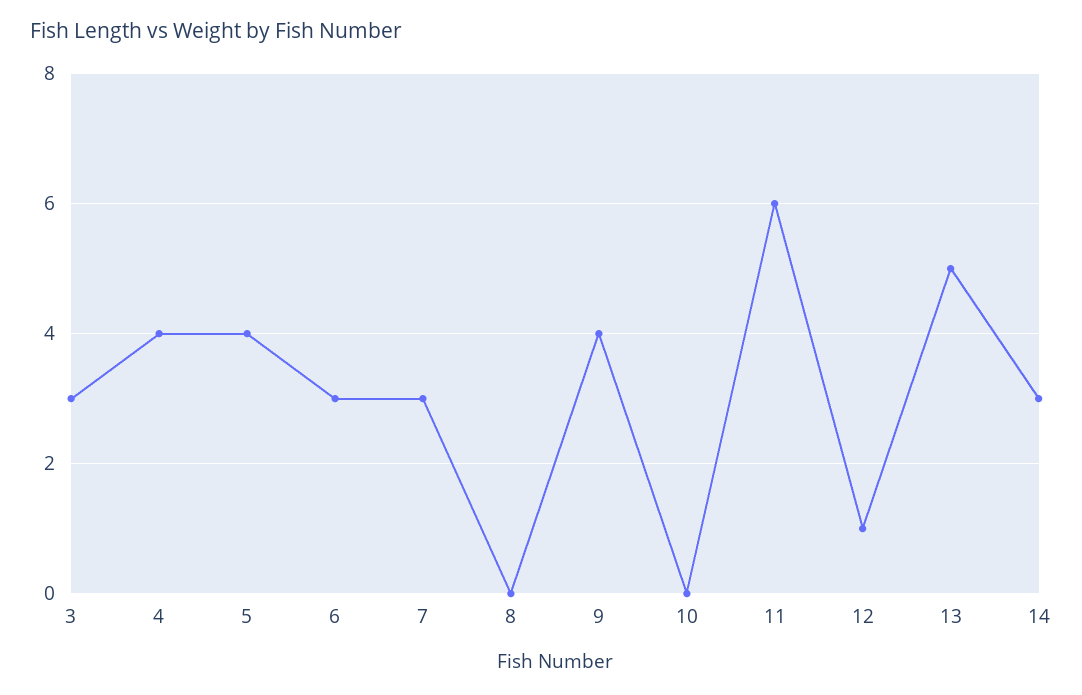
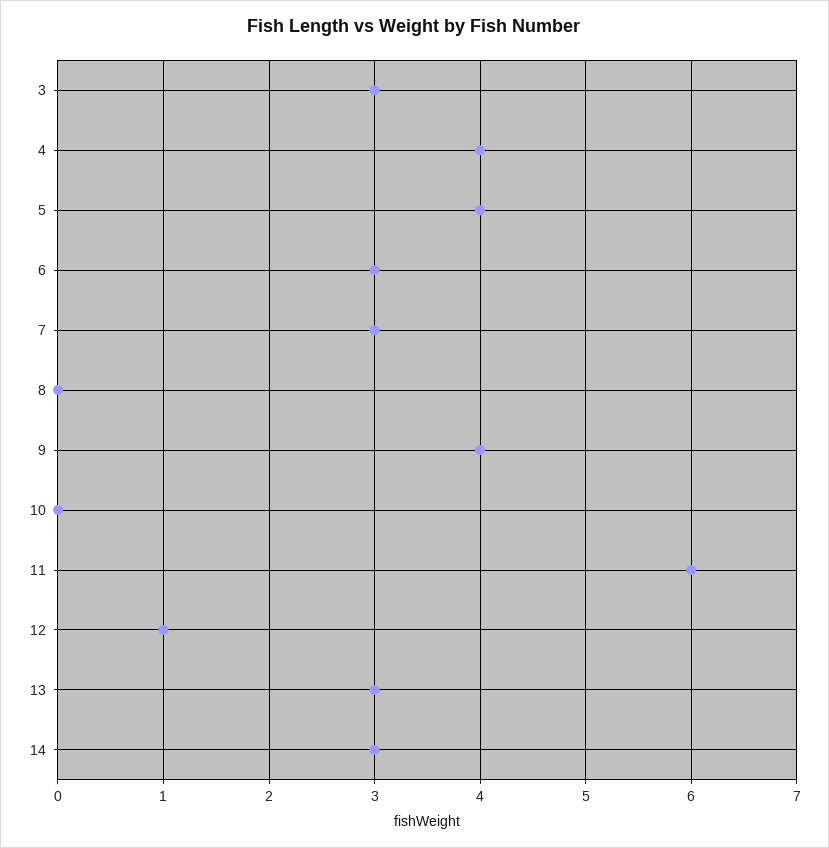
13: 5 -> 3

